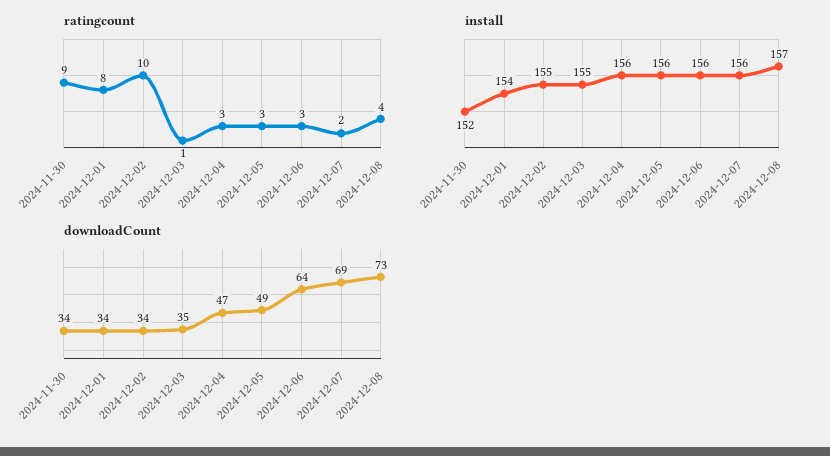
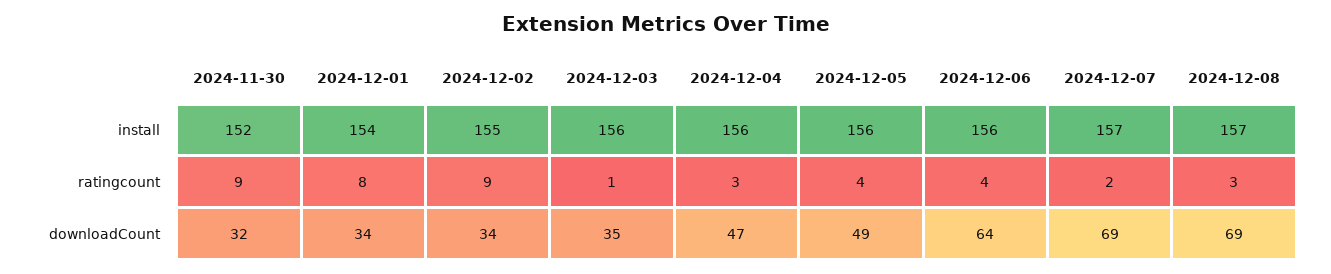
ratingcount, 2024-12-02: 10 -> 9
ratingcount, 2024-12-05: 3 -> 4
ratingcount, 2024-12-06: 3 -> 4
ratingcount, 2024-12-08: 4 -> 3
install, 2024-12-03: 155 -> 156
install, 2024-12-07: 156 -> 157
downloadCount, 2024-11-30: 34 -> 32
downloadCount, 2024-12-08: 73 -> 69

